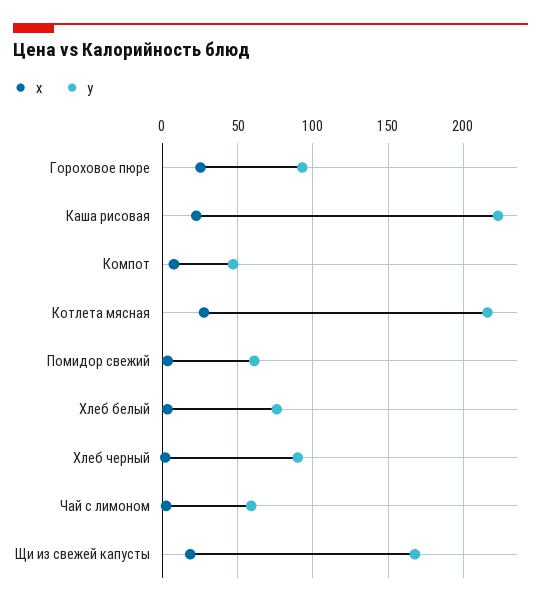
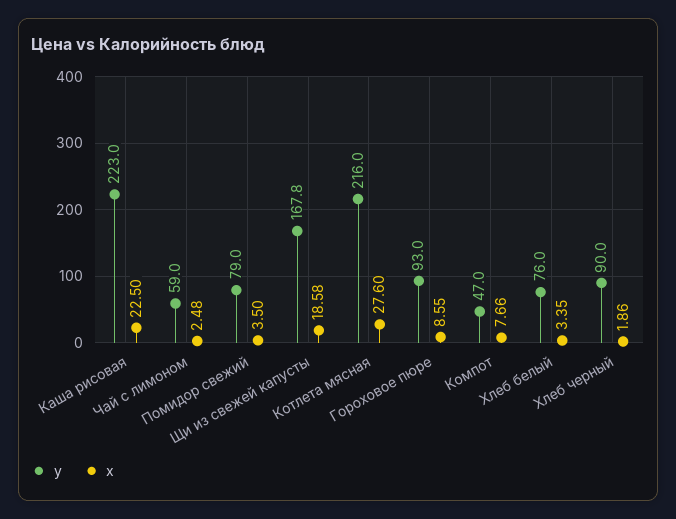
x, Гороховое пюре: 25 -> 8.55
y, Помидор свежий: 60 -> 79

